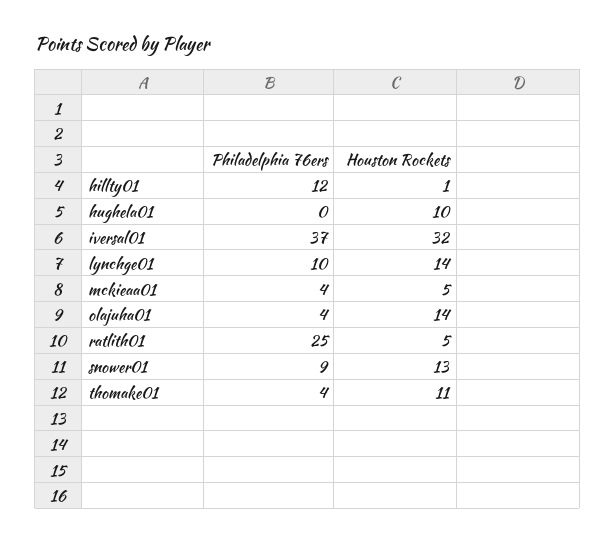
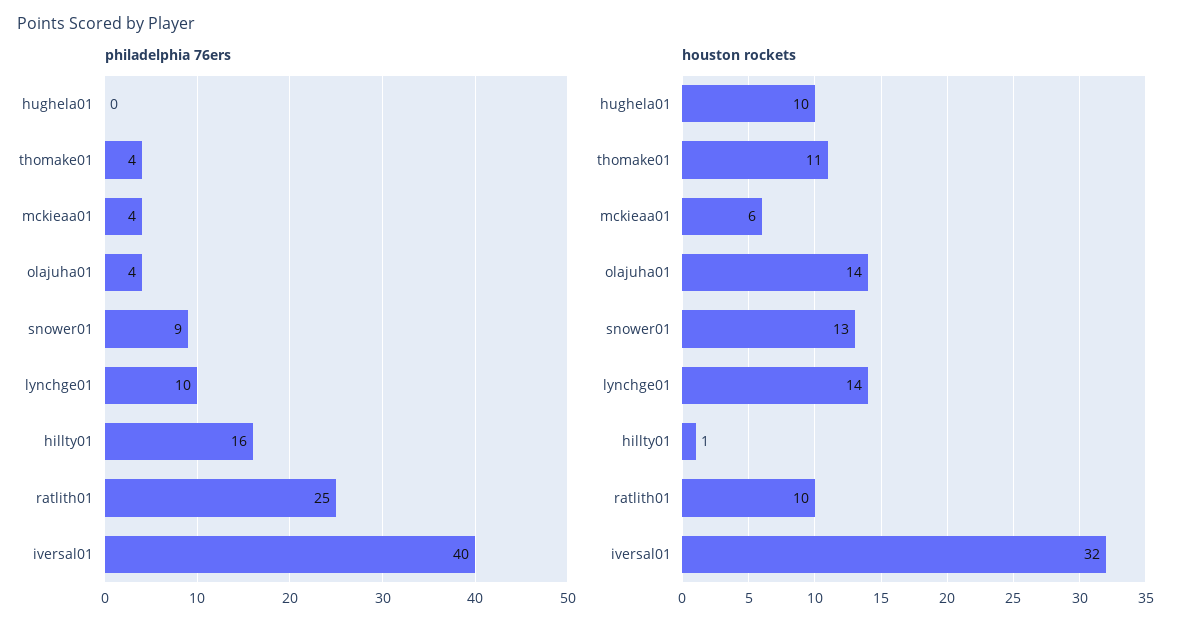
Philadelphia 76ers, hillty01: 12 -> 16
Philadelphia 76ers, iversal01: 37 -> 40
Houston Rockets, mckieaa01: 5 -> 6
Houston Rockets, ratlith01: 5 -> 10

